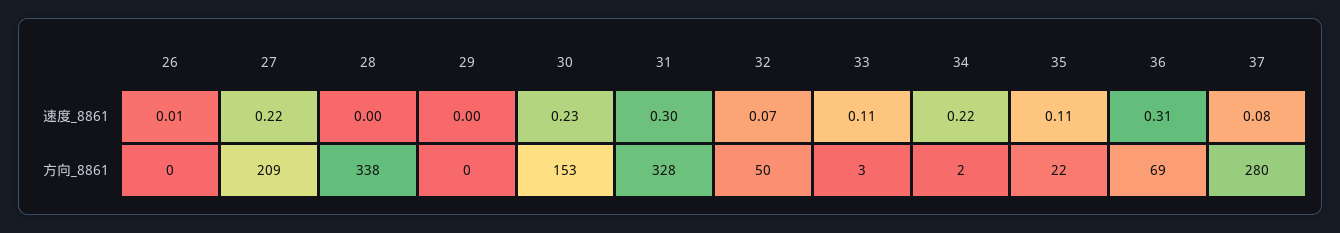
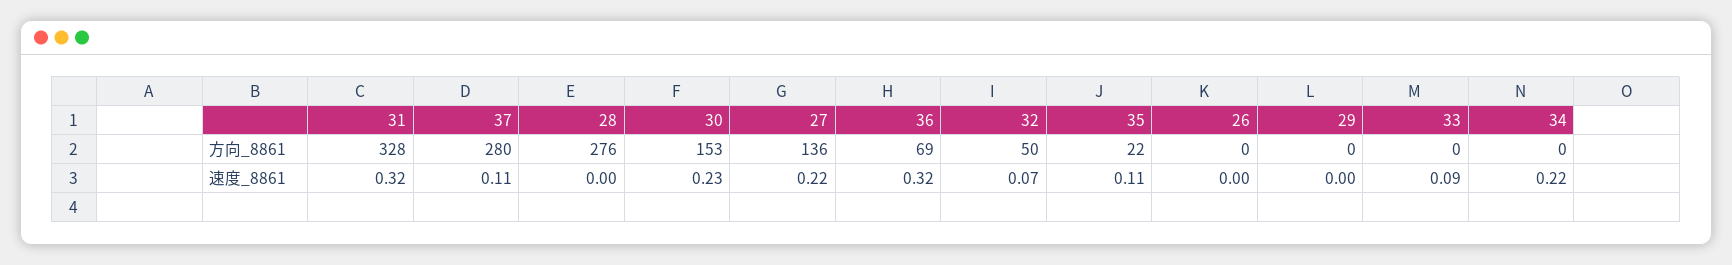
26, 速度_8861: 0.01 -> 0
31, 速度_8861: 0.3 -> 0.32
33, 速度_8861: 0.11 -> 0.09
36, 速度_8861: 0.31 -> 0.32
37, 速度_8861: 0.08 -> 0.11
27, 方向_8861: 209 -> 136
28, 方向_8861: 338 -> 276
33, 方向_8861: 3 -> 0
34, 方向_8861: 2 -> 0

